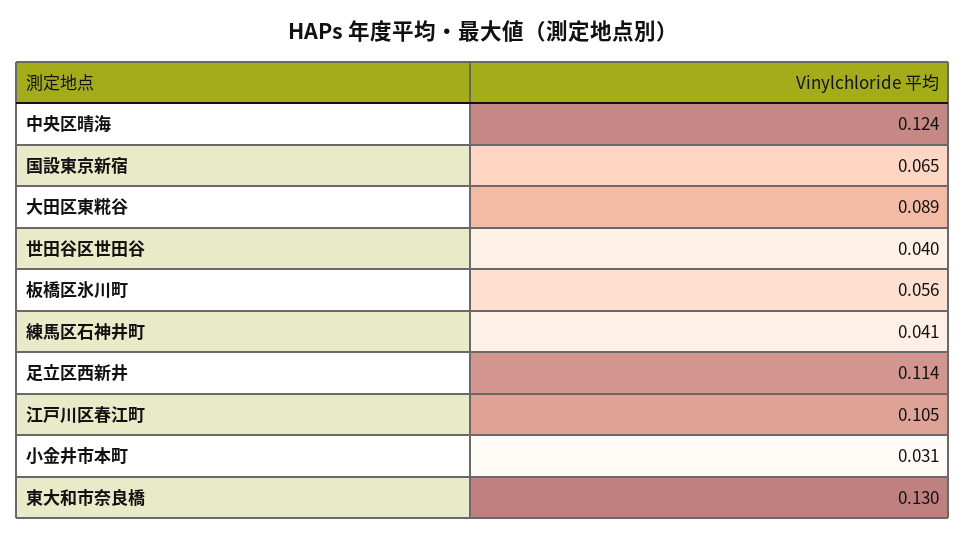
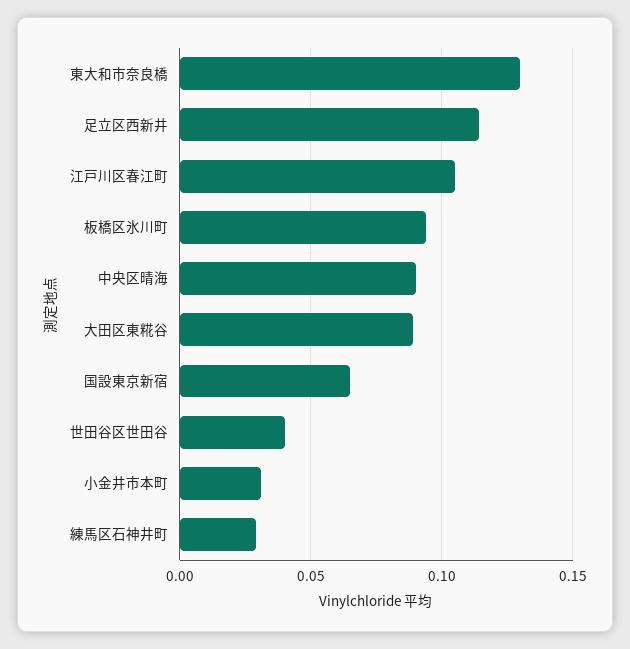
中央区晴海: 0.124 -> 0.09
板橋区氷川町: 0.056 -> 0.095
練馬区石神井町: 0.041 -> 0.03

